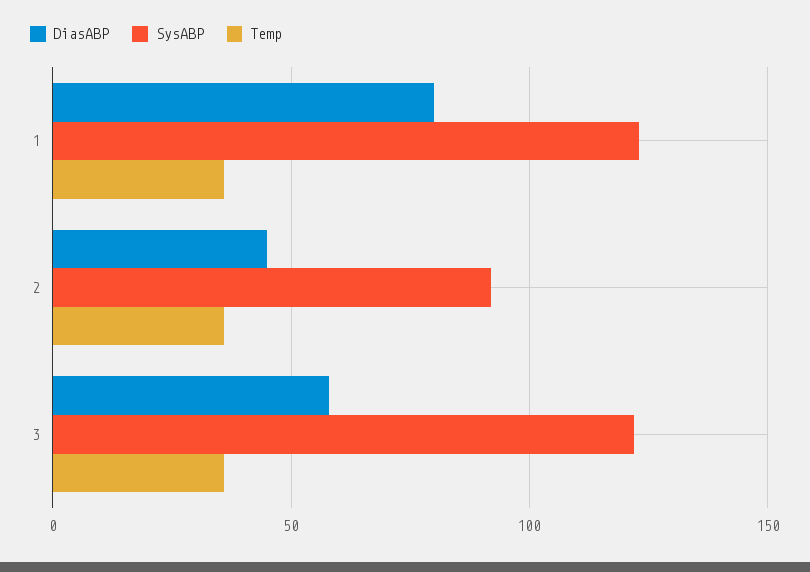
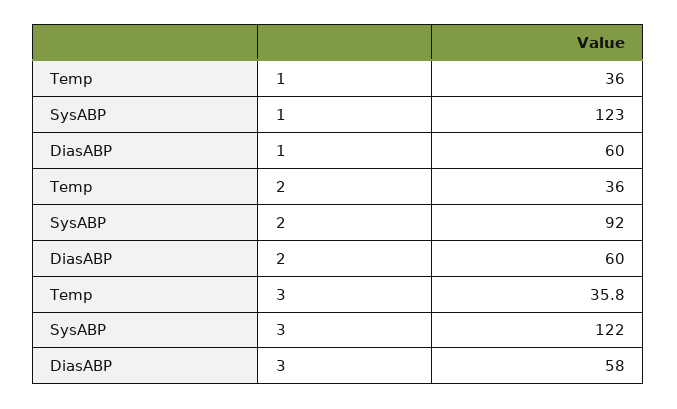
DiasABP, 1: 80 -> 60
DiasABP, 2: 45 -> 60

